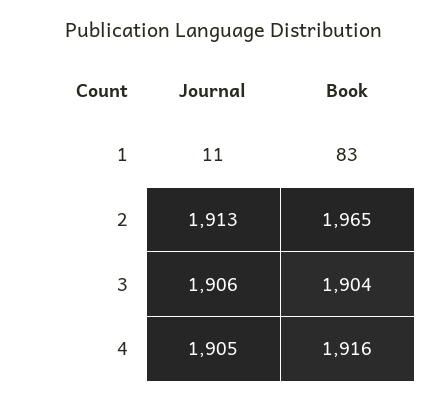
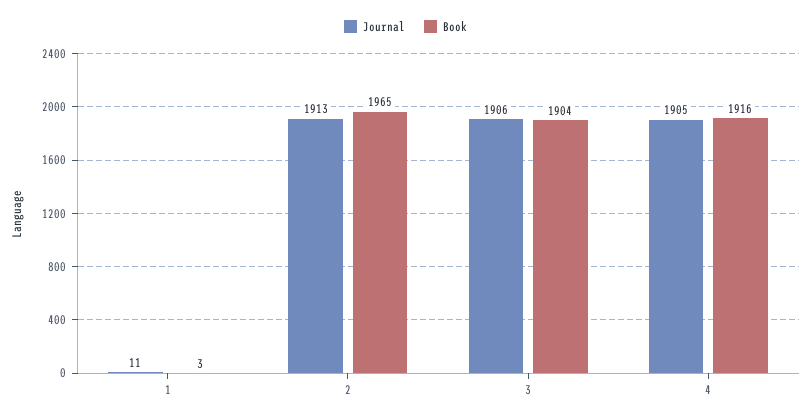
Book, 1: 83 -> 3

